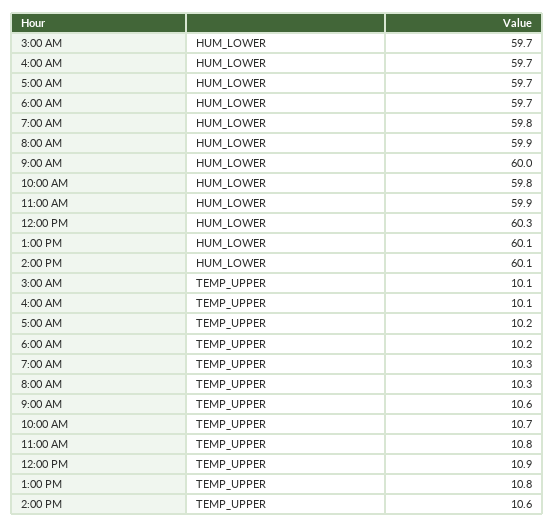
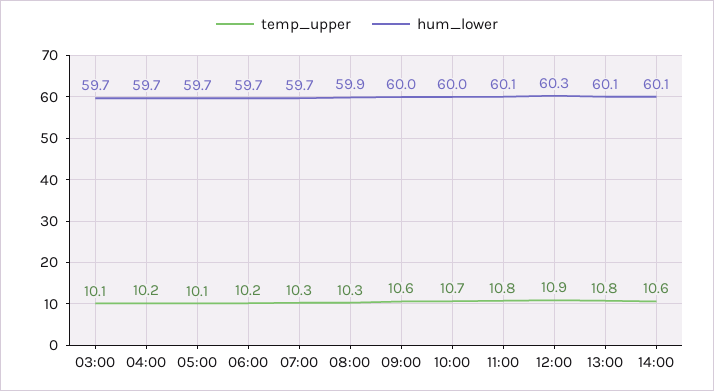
HUM_LOWER, 7:00 AM: 59.8 -> 59.7
HUM_LOWER, 10:00 AM: 59.8 -> 60
HUM_LOWER, 11:00 AM: 59.9 -> 60.1
TEMP_UPPER, 4:00 AM: 10.1 -> 10.2
TEMP_UPPER, 5:00 AM: 10.2 -> 10.1

